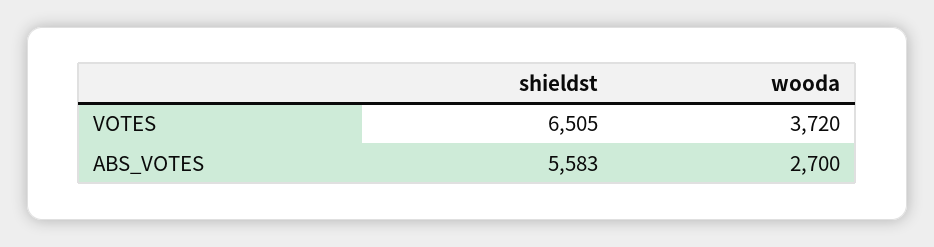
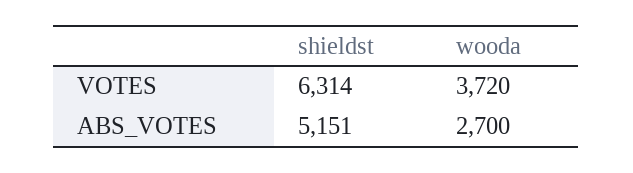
shieldst, VOTES: 6505 -> 6314
shieldst, ABS_VOTES: 5583 -> 5151

